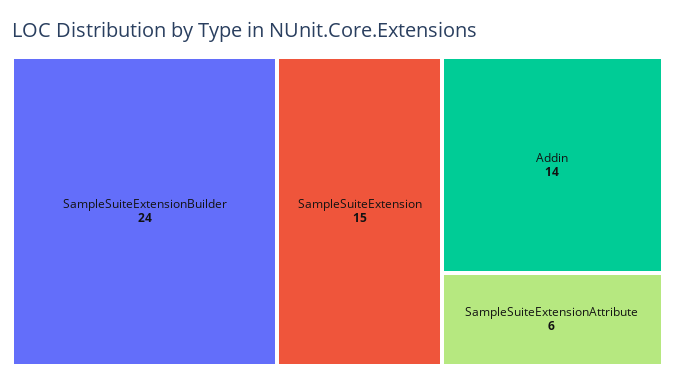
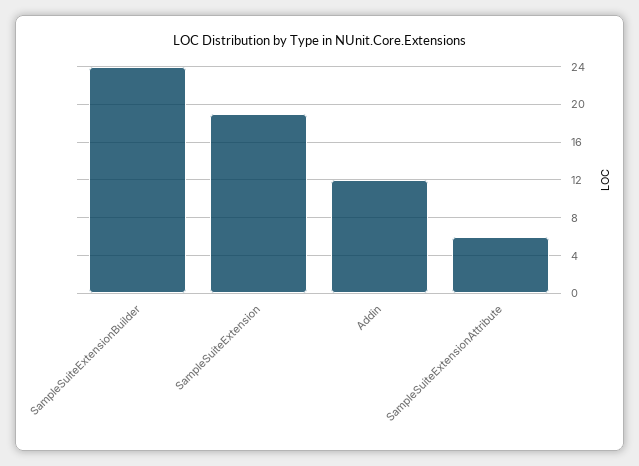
SampleSuiteExtension: 15 -> 19
Addin: 14 -> 12

